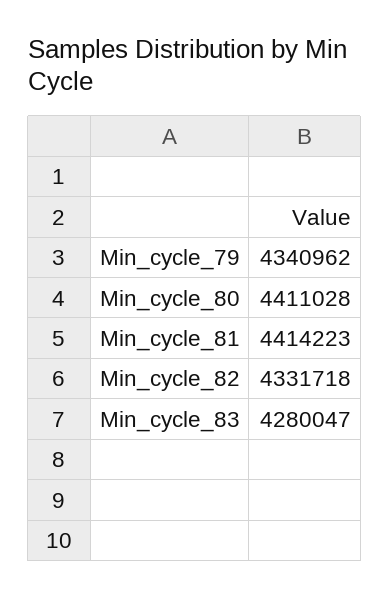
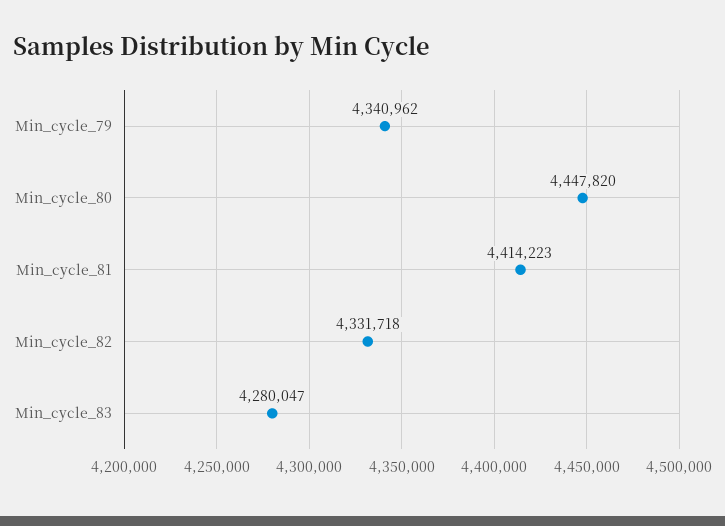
Min_cycle_80: 4411028 -> 4447820

